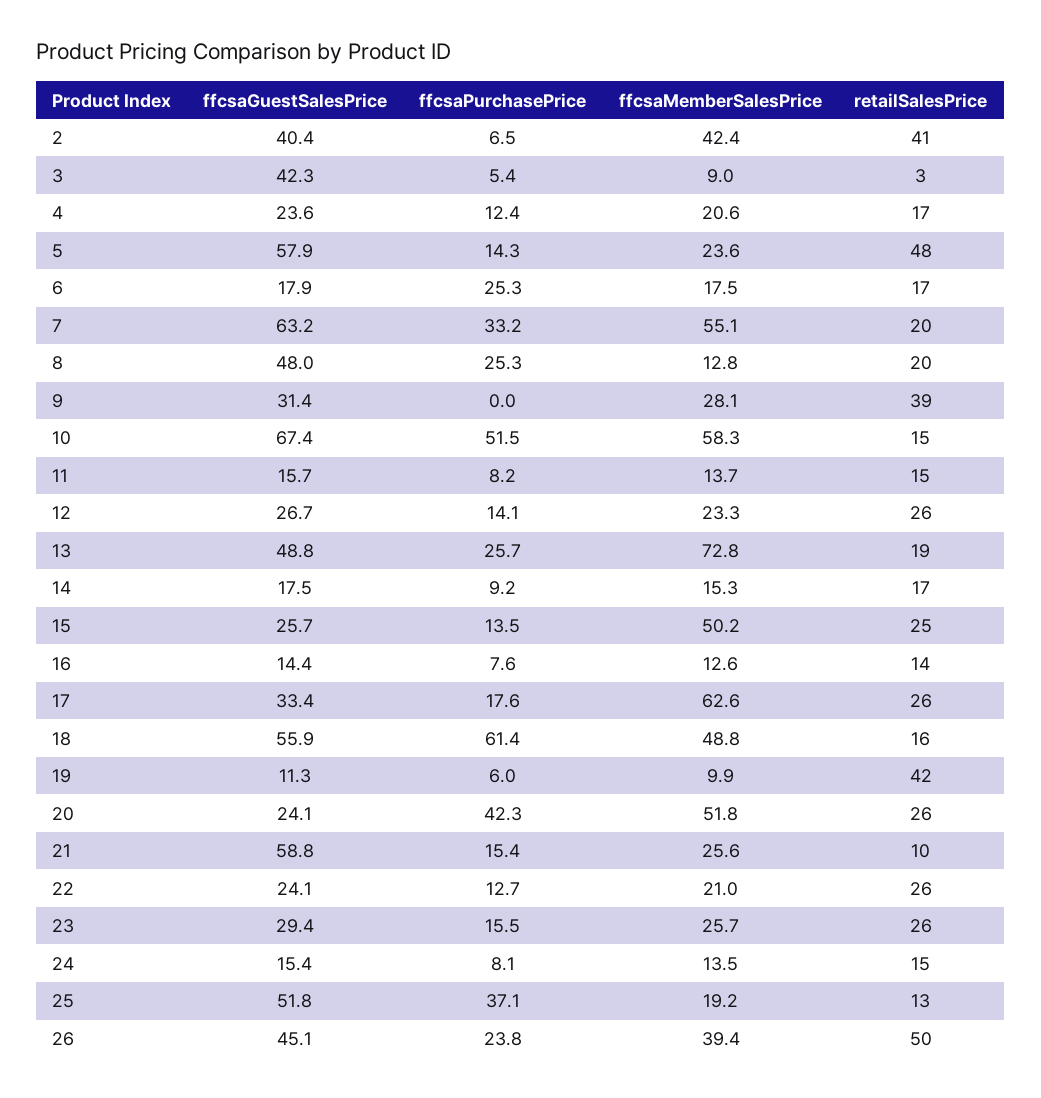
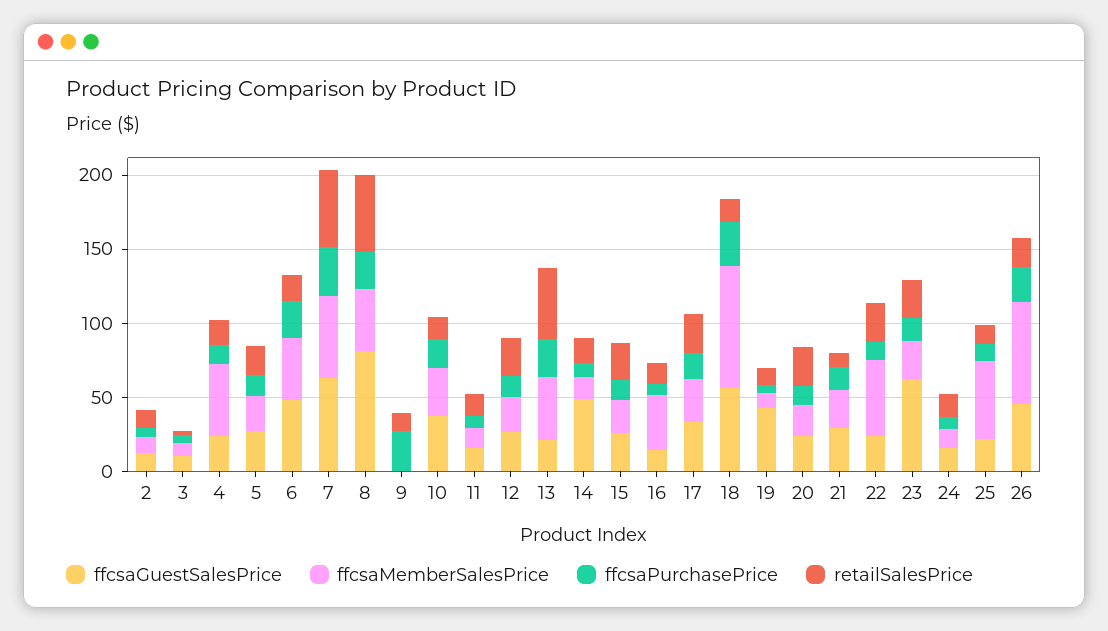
ffcsaGuestSalesPrice, 2: 40.4 -> 10
ffcsaMemberSalesPrice, 2: 42.4 -> 10
retailSalesPrice, 2: 41 -> 10
ffcsaGuestSalesPrice, 3: 42.3 -> 10
ffcsaMemberSalesPrice, 4: 20.6 -> 50
ffcsaGuestSalesPrice, 5: 57.9 -> 30
retailSalesPrice, 5: 48 -> 20
ffcsaGuestSalesPrice, 6: 17.9 -> 50
ffcsaMemberSalesPrice, 6: 17.5 -> 40
retailSalesPrice, 7: 20 -> 50
ffcsaGuestSalesPrice, 8: 48 -> 80
ffcsaMemberSalesPrice, 8: 12.8 -> 40
retailSalesPrice, 8: 20 -> 50
ffcsaGuestSalesPrice, 9: 31.4 -> 0
ffcsaPurchasePrice, 9: 0 -> 30
ffcsaMemberSalesPrice, 9: 28.1 -> 0
retailSalesPrice, 9: 39 -> 10
ffcsaGuestSalesPrice, 10: 67.4 -> 40
ffcsaPurchasePrice, 10: 51.5 -> 20
ffcsaMemberSalesPrice, 10: 58.3 -> 30
ffcsaGuestSalesPrice, 13: 48.8 -> 20
ffcsaMemberSalesPrice, 13: 72.8 -> 40
retailSalesPrice, 13: 19 -> 50
ffcsaGuestSalesPrice, 14: 17.5 -> 50
ffcsaMemberSalesPrice, 15: 50.2 -> 20
ffcsaMemberSalesPrice, 16: 12.6 -> 40
ffcsaMemberSalesPrice, 17: 62.6 -> 30
ffcsaPurchasePrice, 18: 61.4 -> 30
ffcsaMemberSalesPrice, 18: 48.8 -> 80
ffcsaGuestSalesPrice, 19: 11.3 -> 40
retailSalesPrice, 19: 42 -> 10
ffcsaPurchasePrice, 20: 42.3 -> 10
ffcsaMemberSalesPrice, 20: 51.8 -> 20
ffcsaGuestSalesPrice, 21: 58.8 -> 30
ffcsaMemberSalesPrice, 22: 21 -> 50
ffcsaGuestSalesPrice, 23: 29.4 -> 60
ffcsaGuestSalesPrice, 25: 51.8 -> 20
ffcsaPurchasePrice, 25: 37.1 -> 10
ffcsaMemberSalesPrice, 25: 19.2 -> 50
ffcsaMemberSalesPrice, 26: 39.4 -> 70
retailSalesPrice, 26: 50 -> 20

